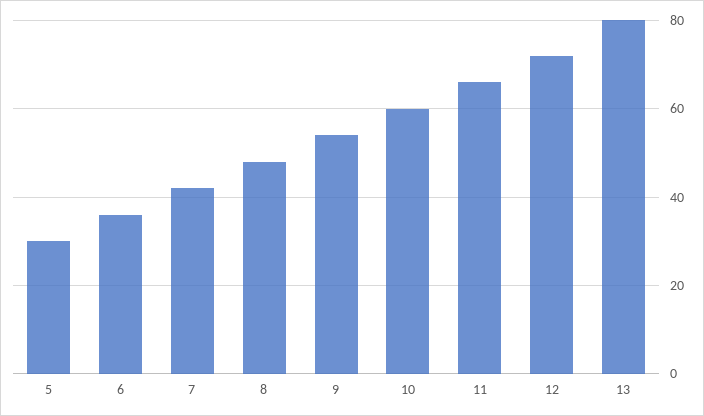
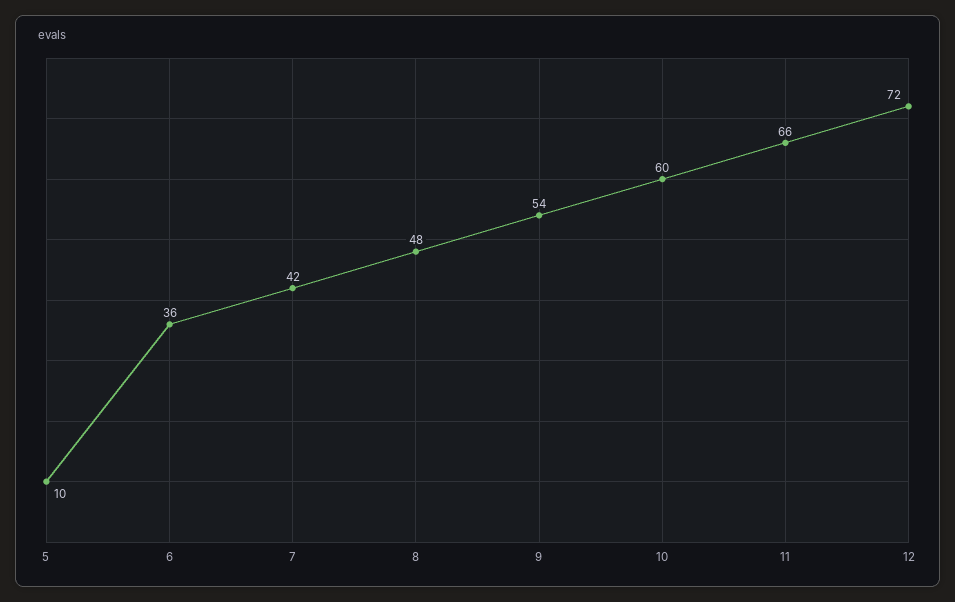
5: 30 -> 10
13: 80 -> none

